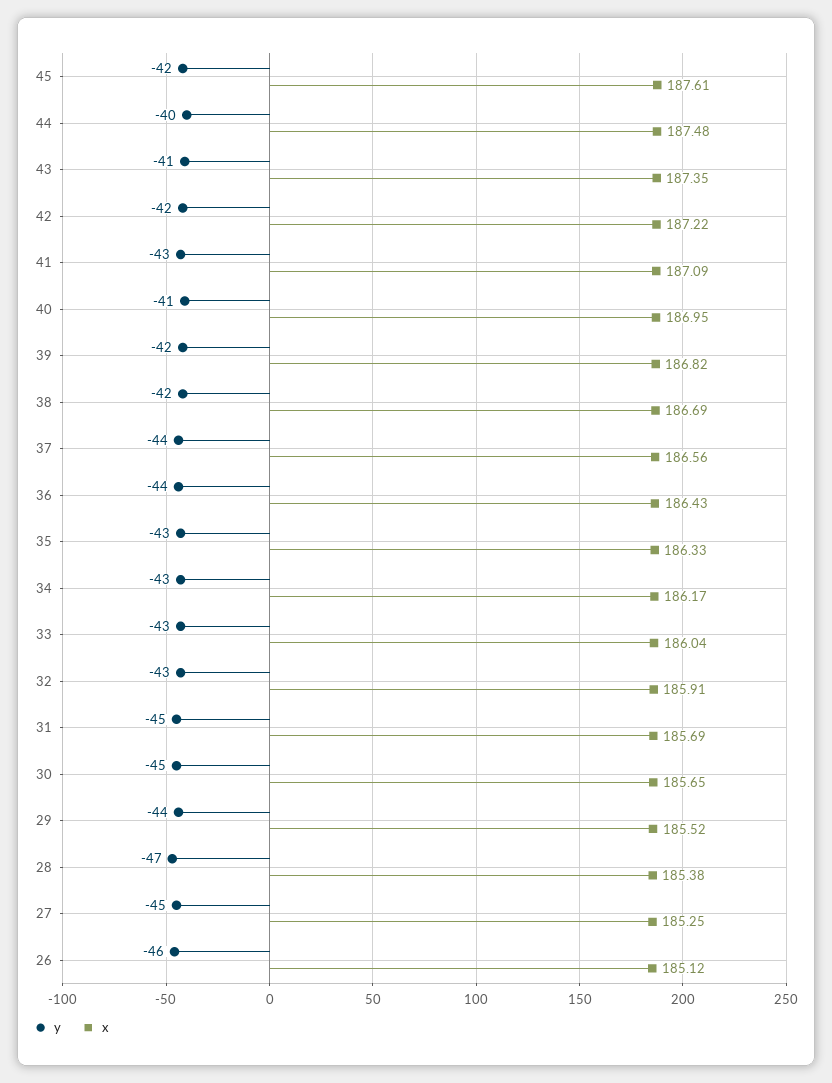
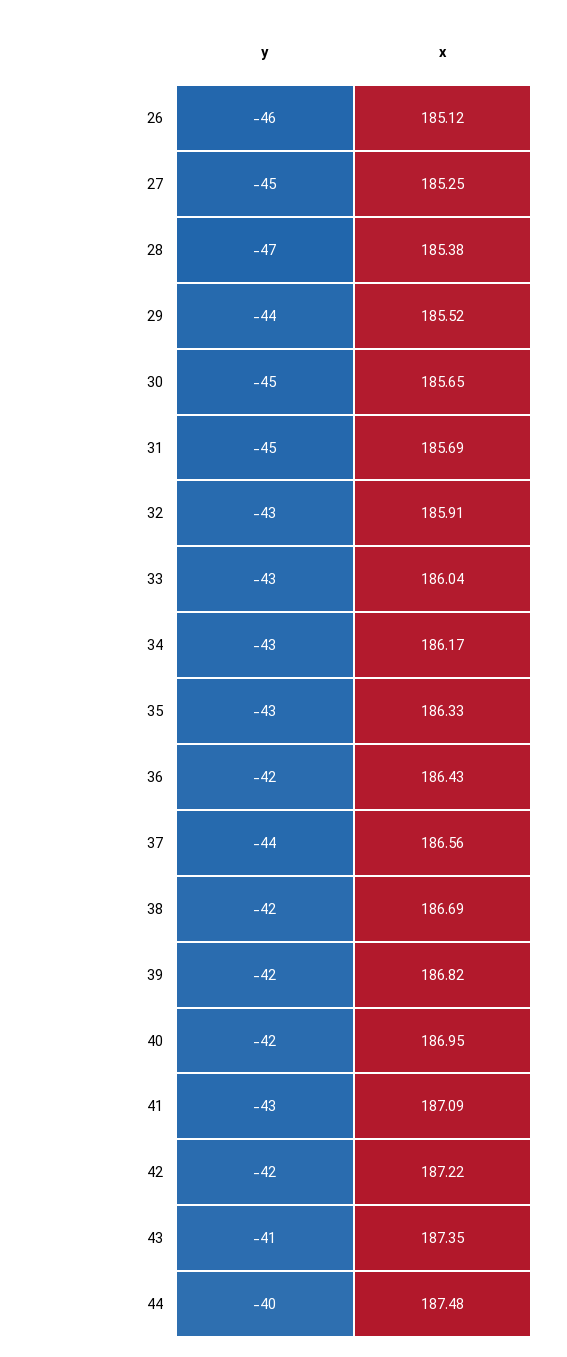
y, 45: -42 -> none
x, 45: 187.61 -> none
y, 40: -41 -> -42
y, 36: -44 -> -42

